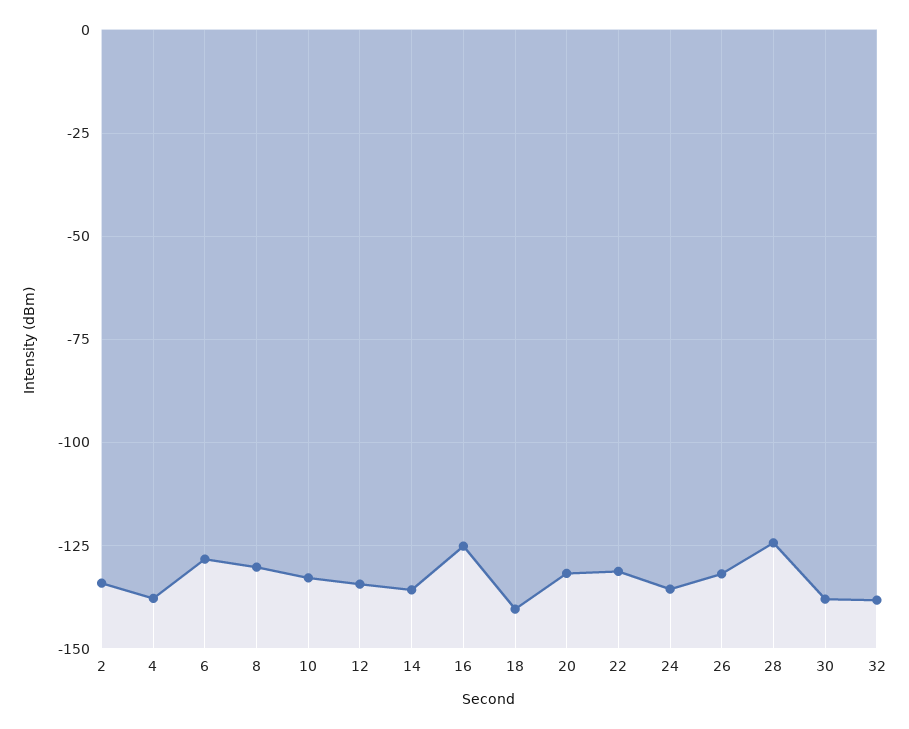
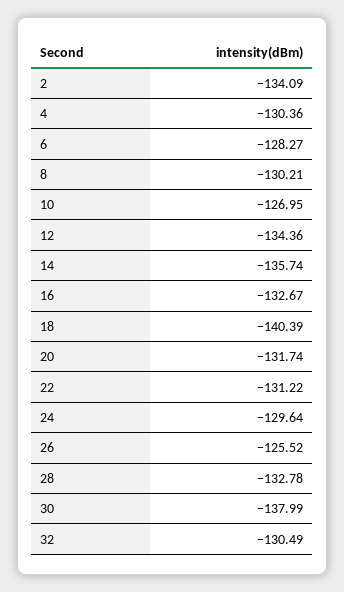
4: -137.5 -> -130.36
10: -132.5 -> -126.95
16: -125 -> -132.67
24: -135 -> -129.64
26: -132.5 -> -125.52
28: -125 -> -132.78
32: -137.5 -> -130.49

